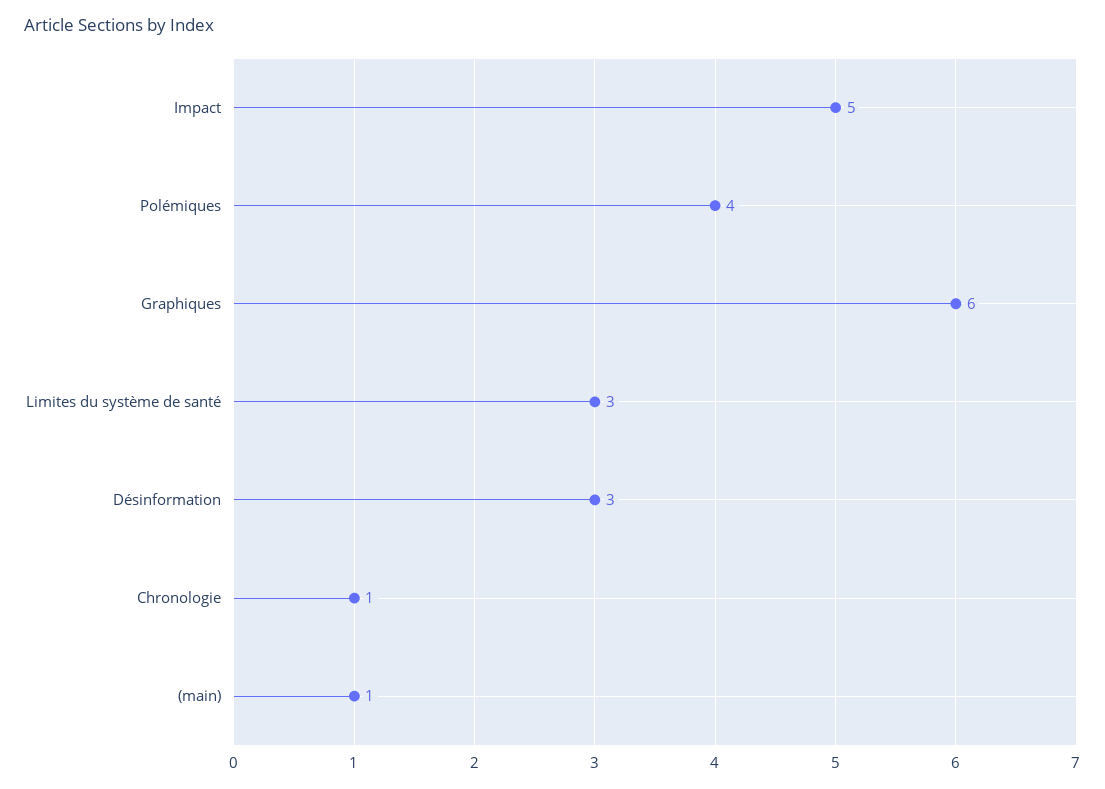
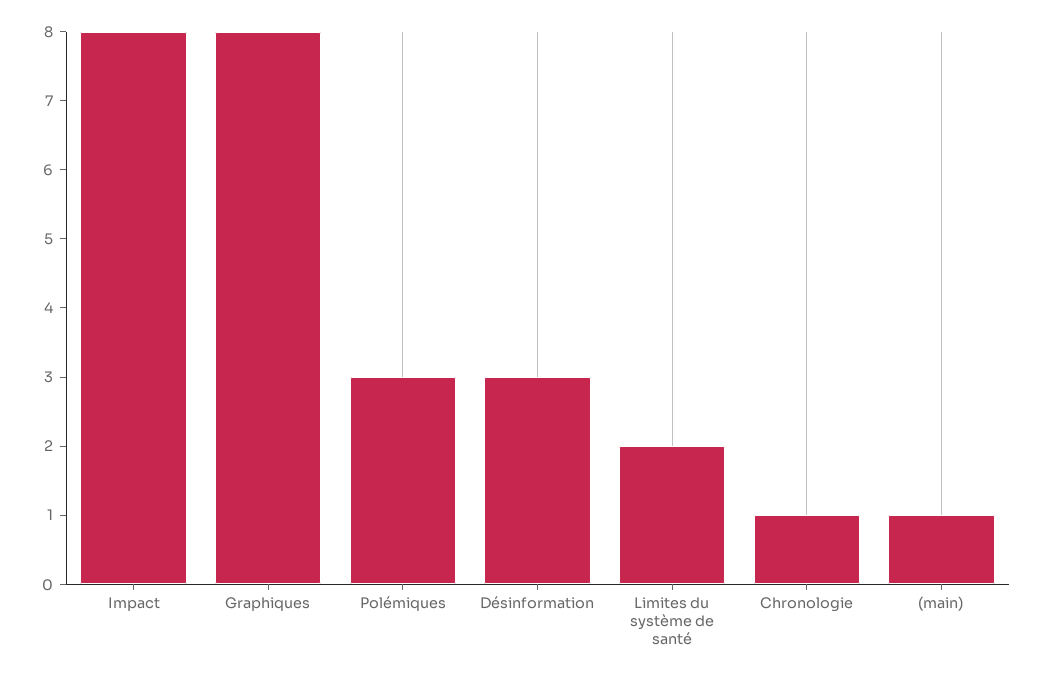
Impact: 5 -> 8
Polémiques: 4 -> 3
Graphiques: 6 -> 8
Limites du système de santé: 3 -> 2

